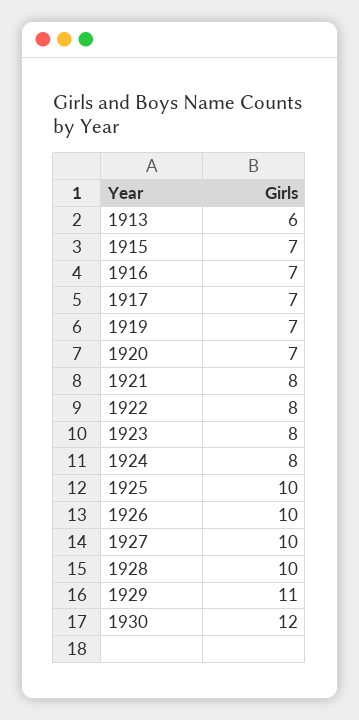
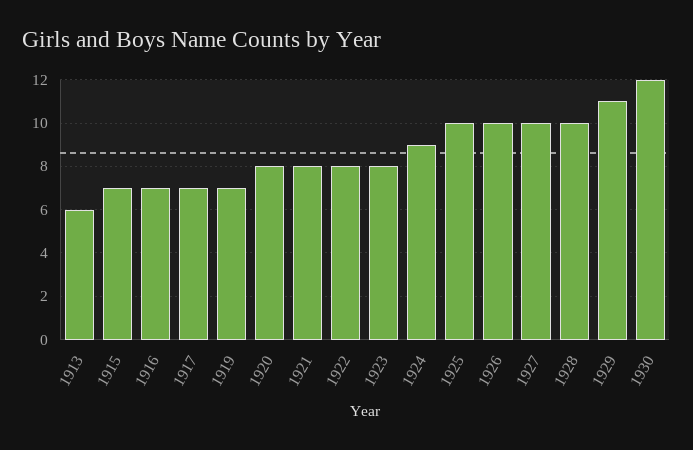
1920: 7 -> 8
1924: 8 -> 9

